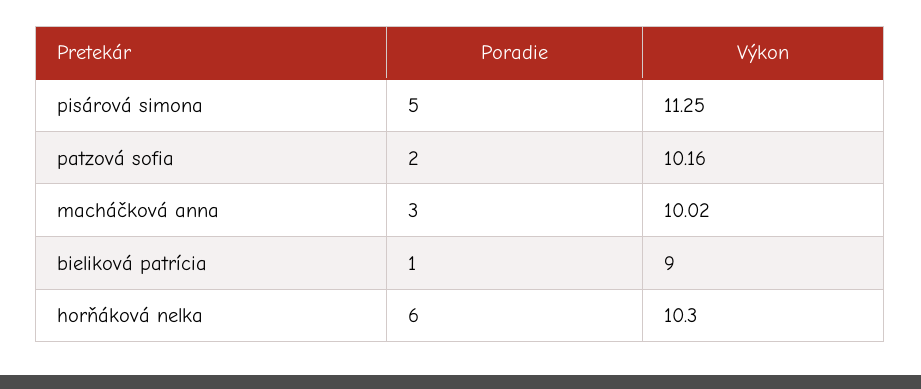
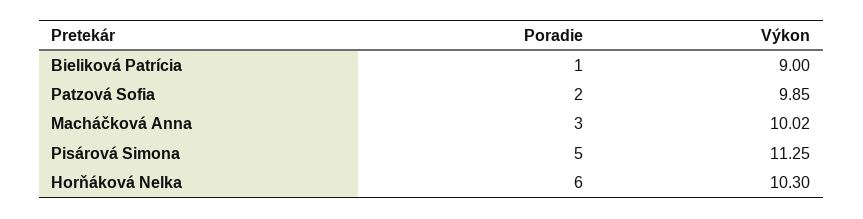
Výkon, patzová sofia: 10.16 -> 9.85

